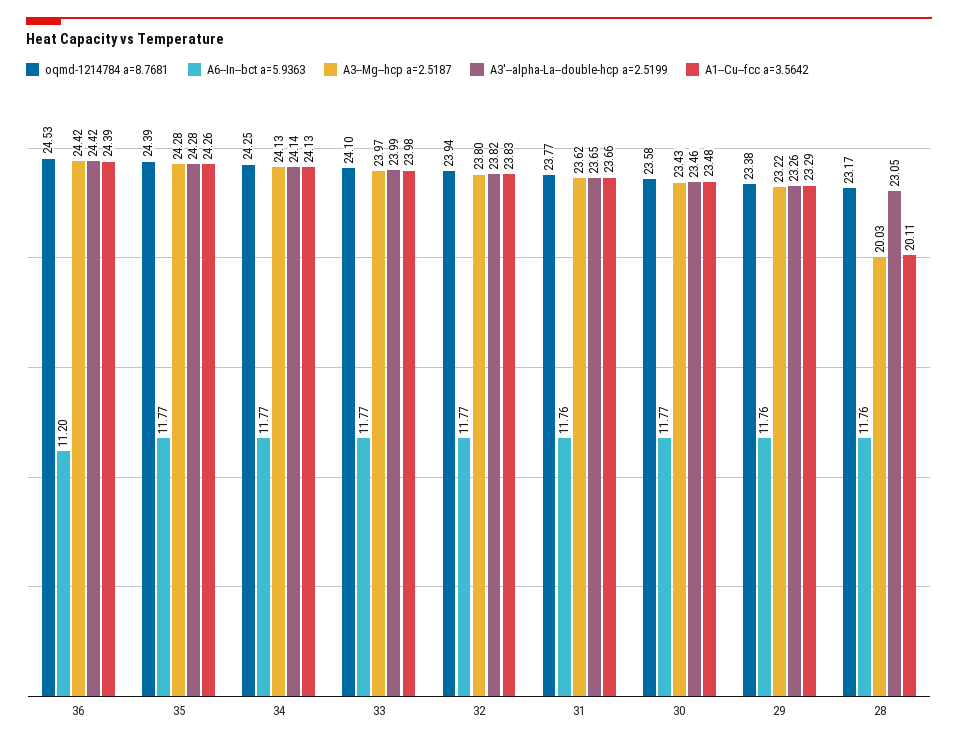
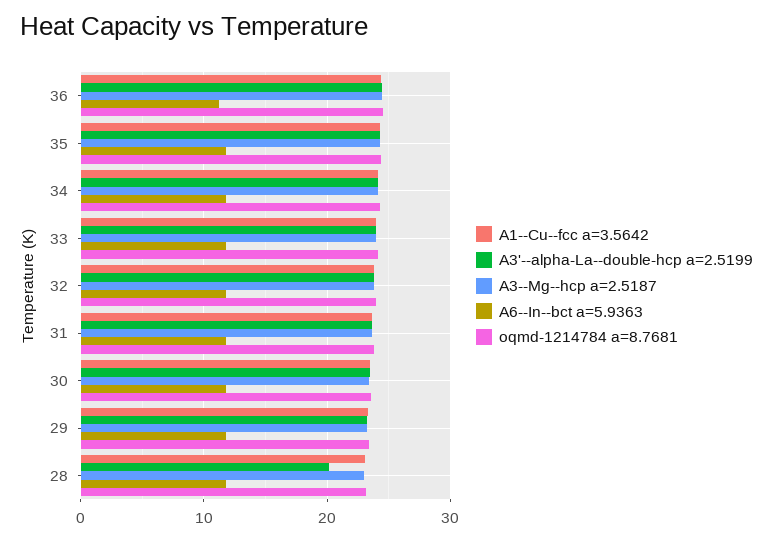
A3--Mg--hcp a=2.5187, 28: 20.03 -> 23
A3'--alpha-La--double-hcp a=2.5199, 28: 23.05 -> 20
A1--Cu--fcc a=3.5642, 28: 20.11 -> 23

